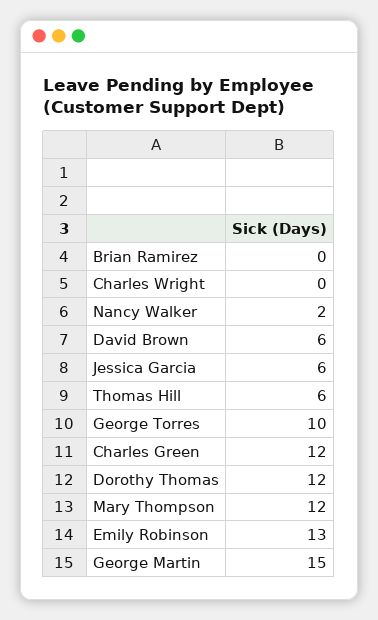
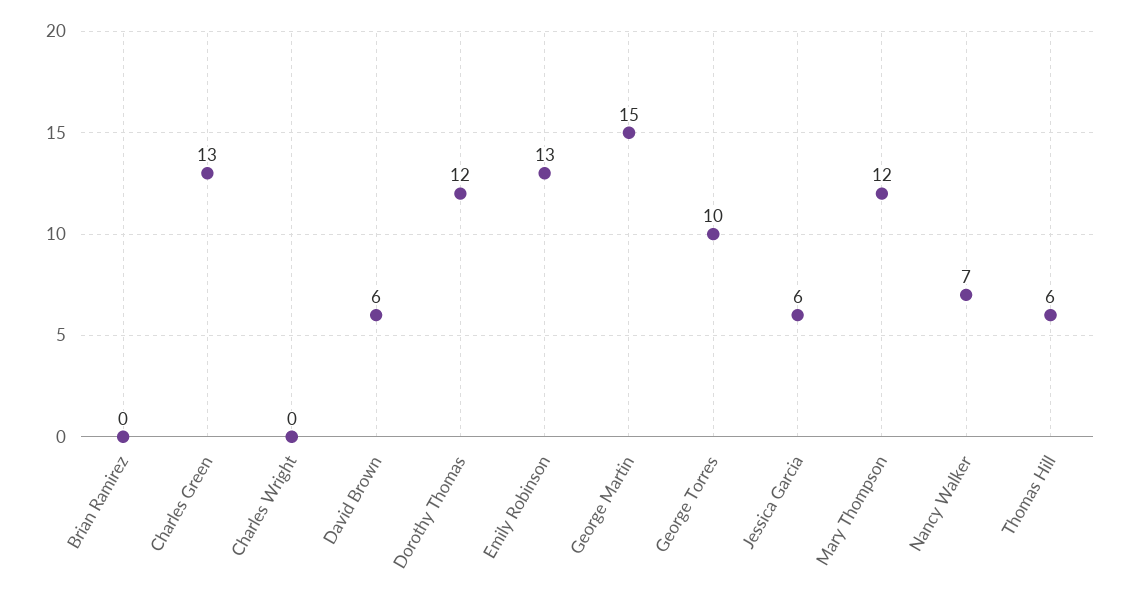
Nancy Walker: 2 -> 7
Charles Green: 12 -> 13

